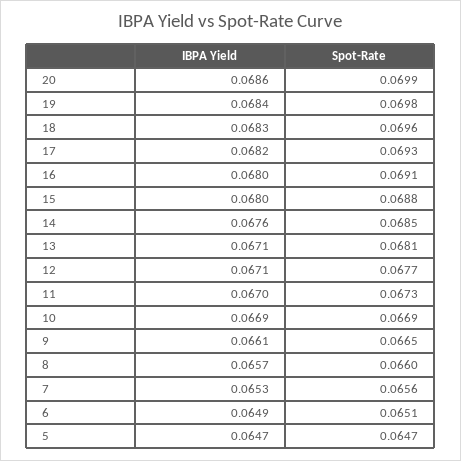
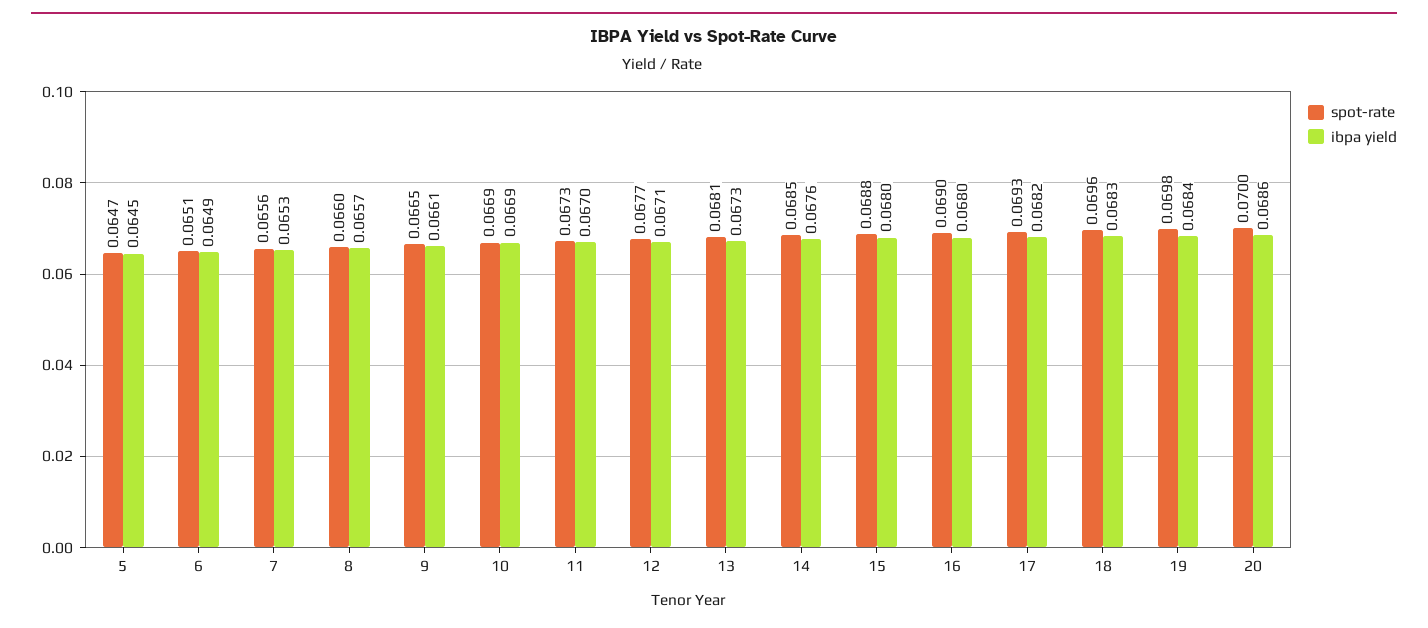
Spot-Rate, 20: 0.0699 -> 0.07
Spot-Rate, 16: 0.0691 -> 0.069
IBPA Yield, 13: 0.0671 -> 0.0673
IBPA Yield, 5: 0.0647 -> 0.0645

